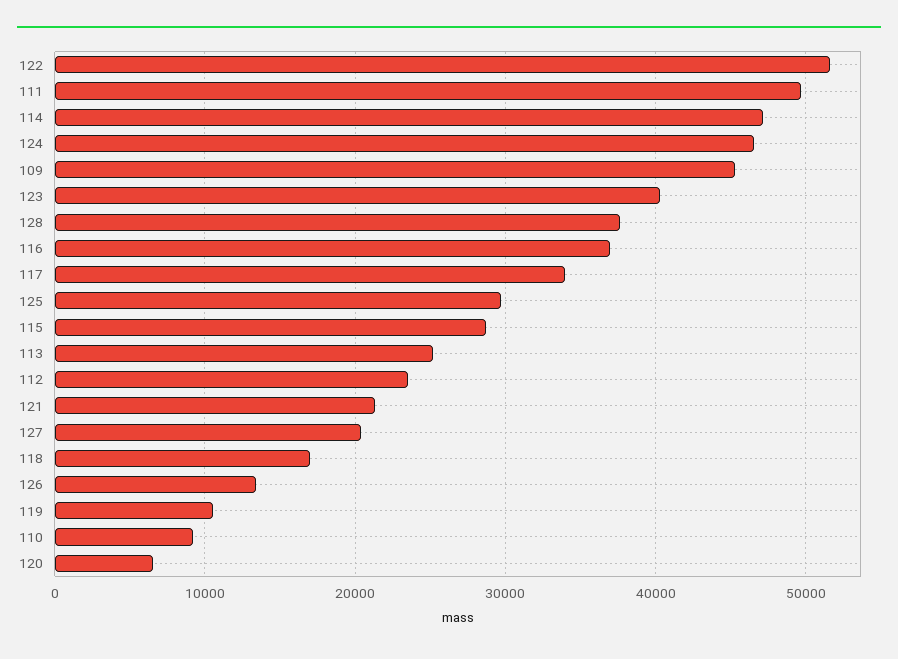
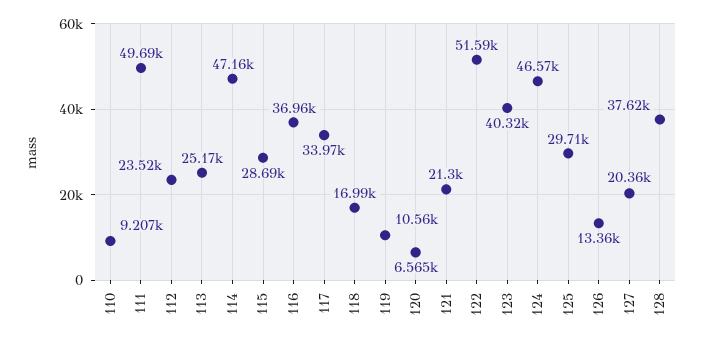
109: 45000 -> none

